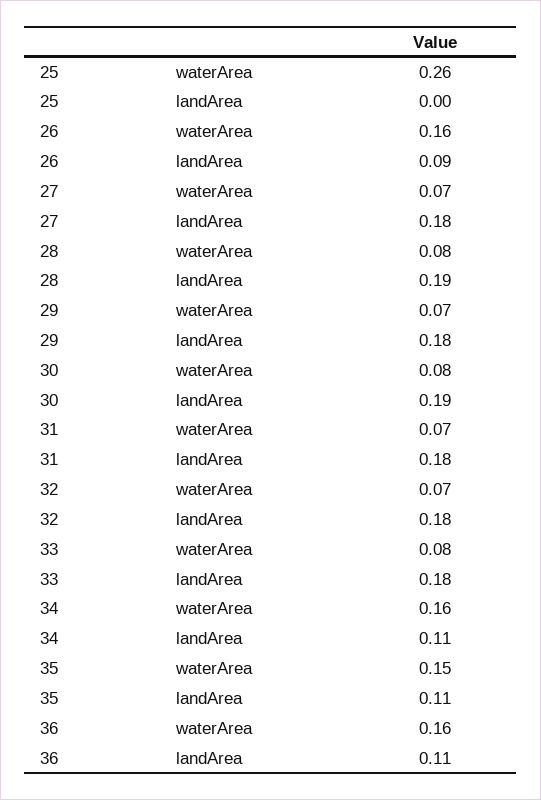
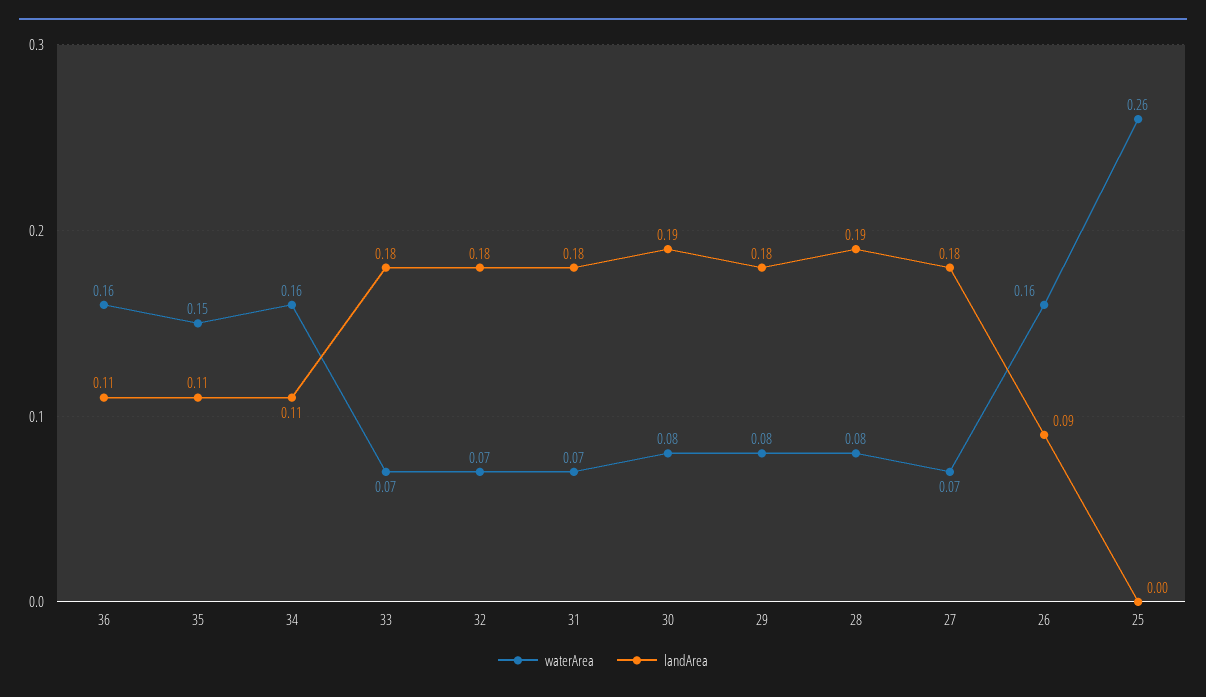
waterArea, 29: 0.07 -> 0.08
waterArea, 33: 0.08 -> 0.07

